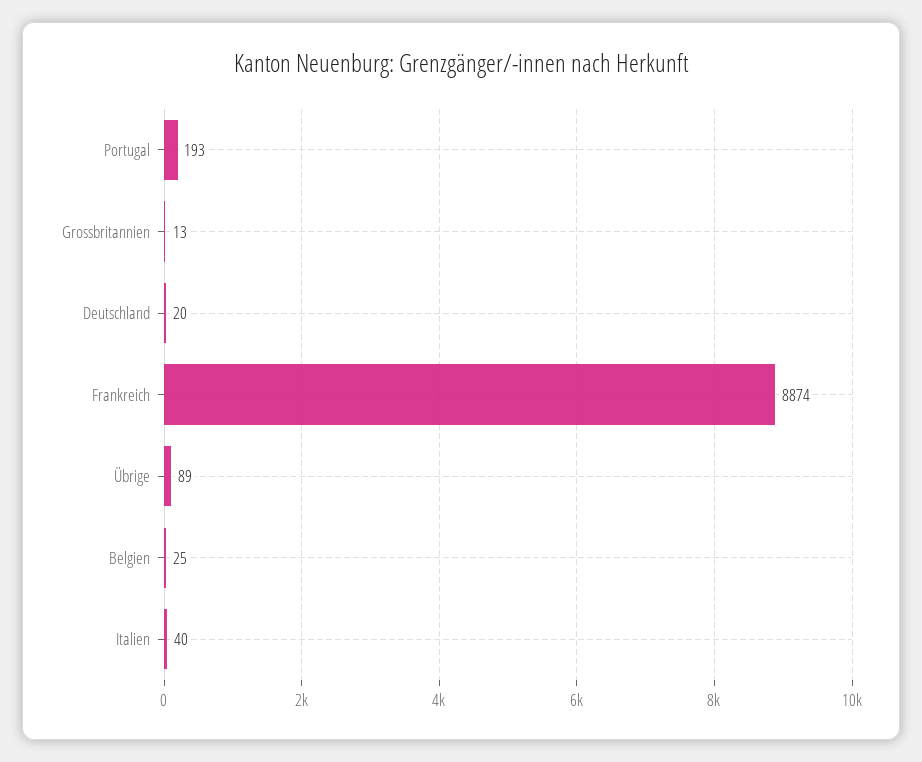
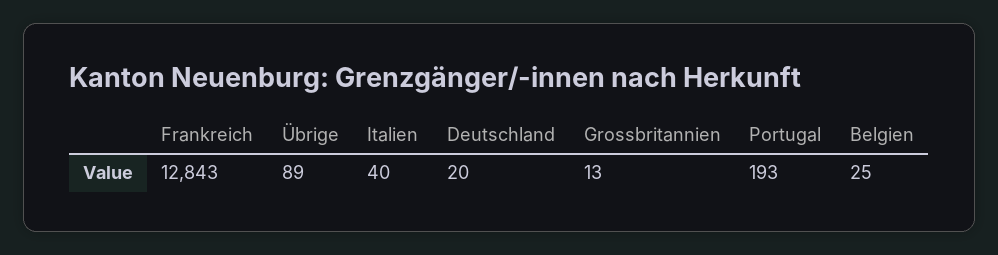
Frankreich: 8874 -> 12843

